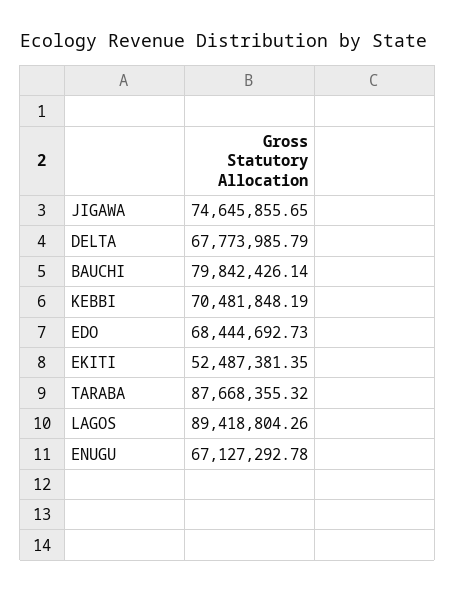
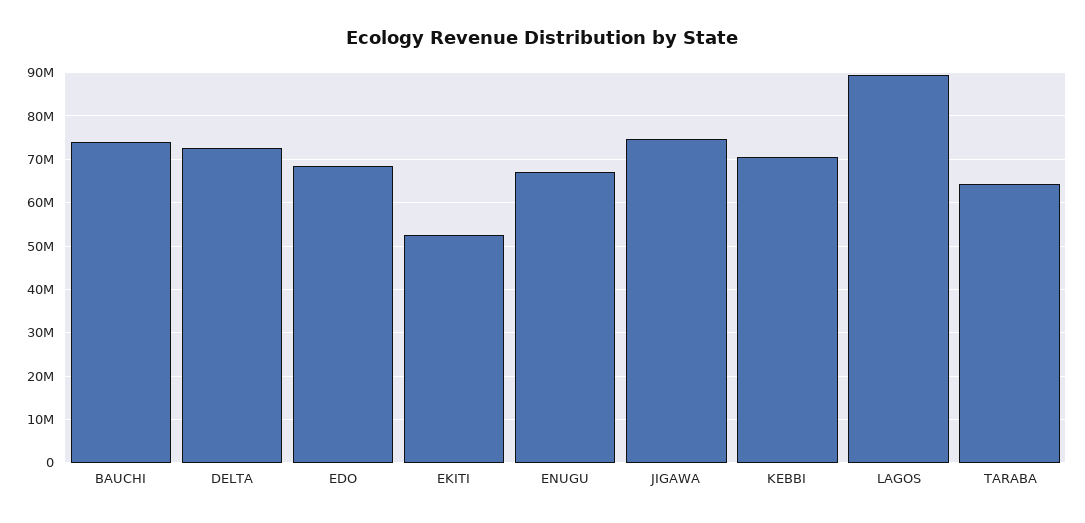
DELTA: 67773985.79 -> 72000000
BAUCHI: 79842426.14 -> 74000000
TARABA: 87668355.32 -> 64000000

